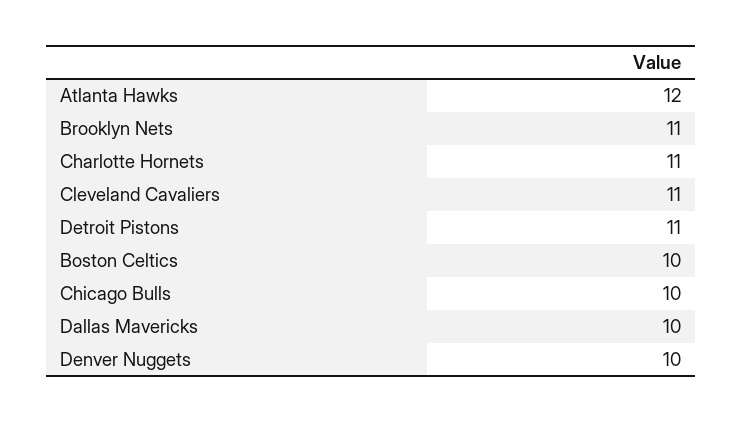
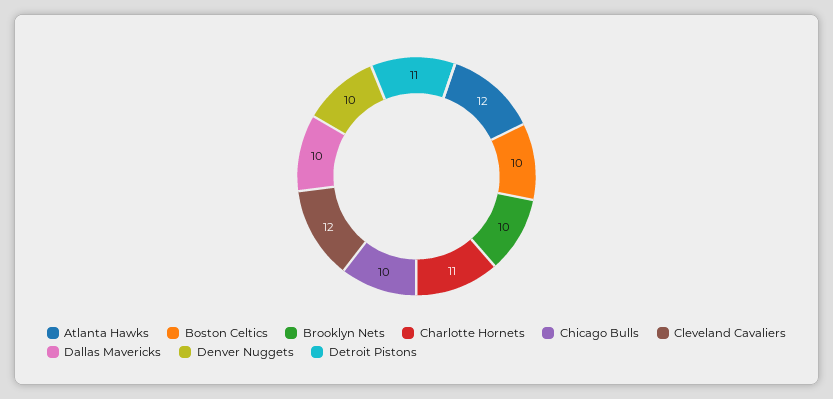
Brooklyn Nets: 11 -> 10
Cleveland Cavaliers: 11 -> 12

